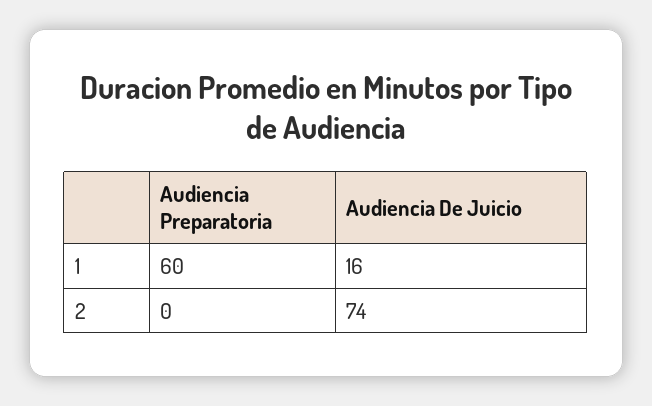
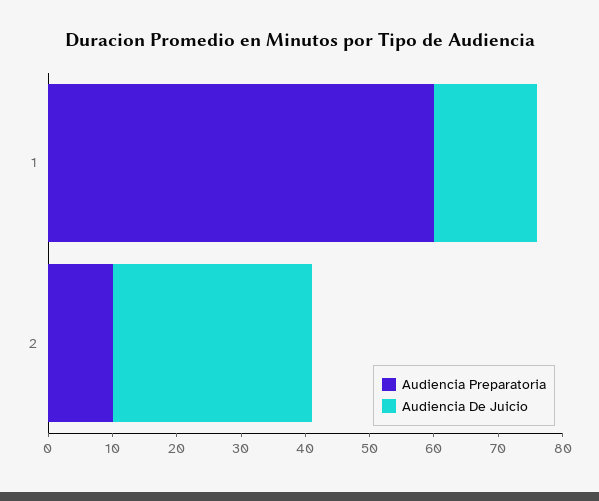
Audiencia Preparatoria, 2: 0 -> 10
Audiencia De Juicio, 2: 74 -> 30

